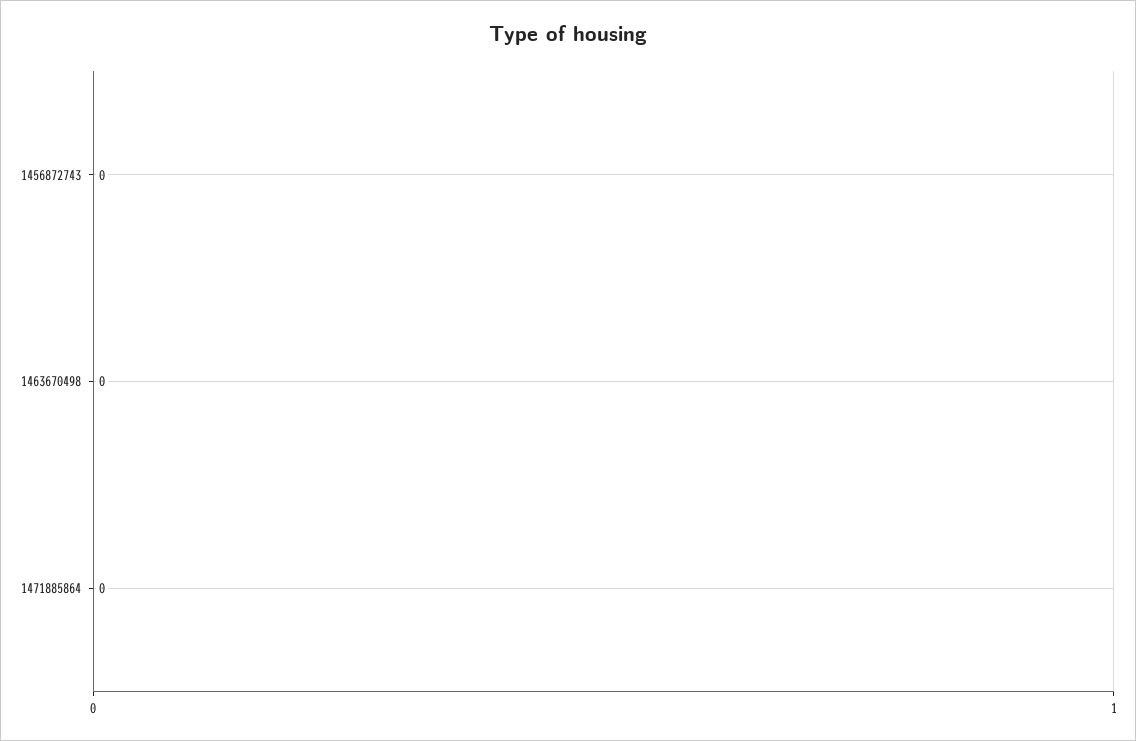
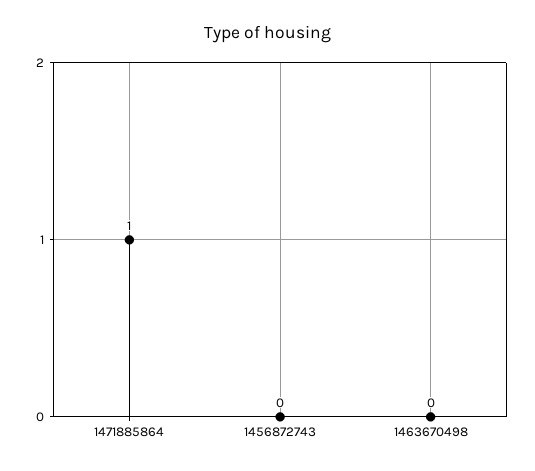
1471885864: 0 -> 1

